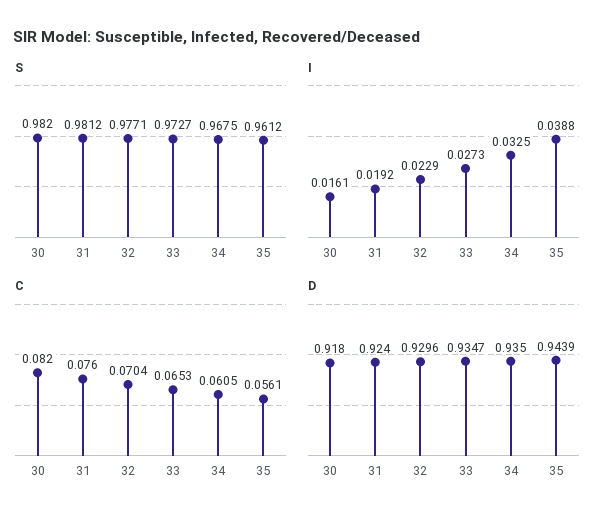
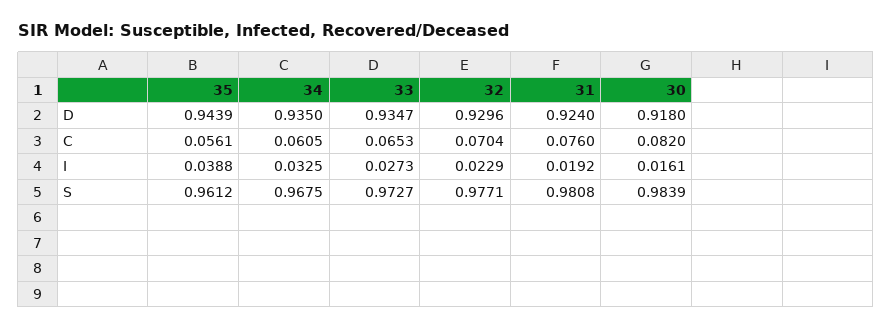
S, 30: 0.982 -> 0.9839
S, 31: 0.9812 -> 0.9808

